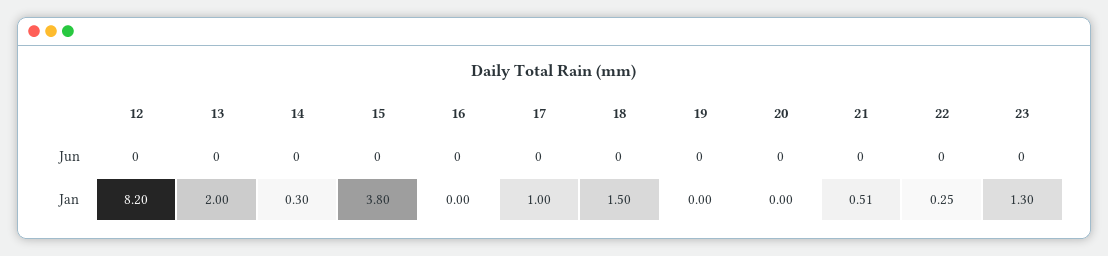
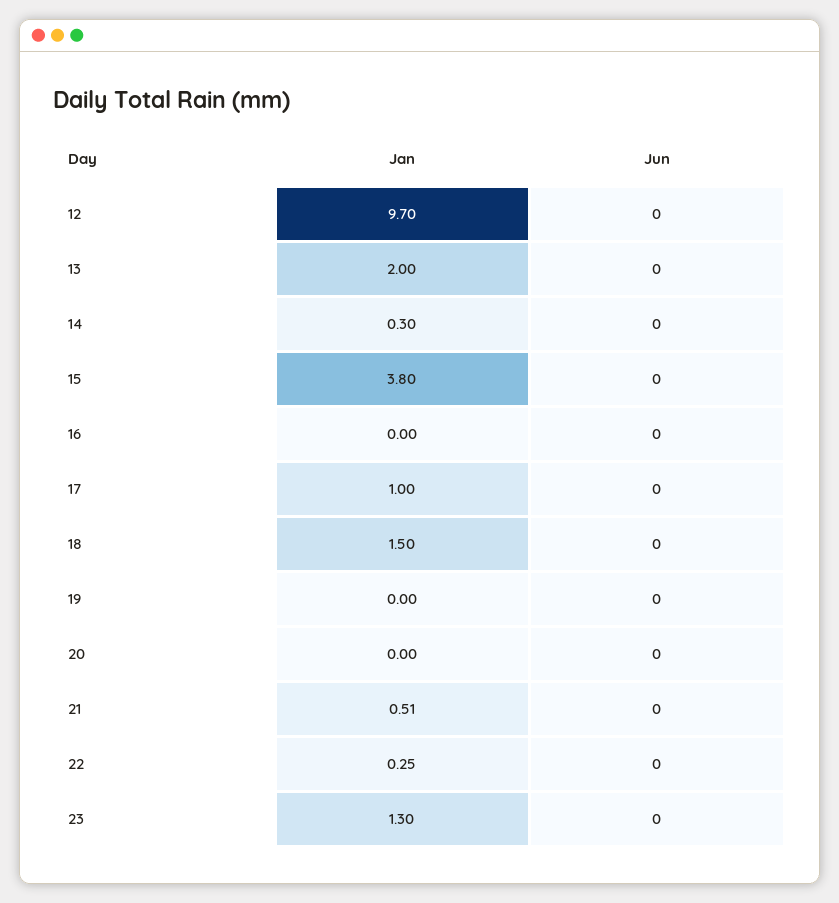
12, Jan: 8.2 -> 9.7

